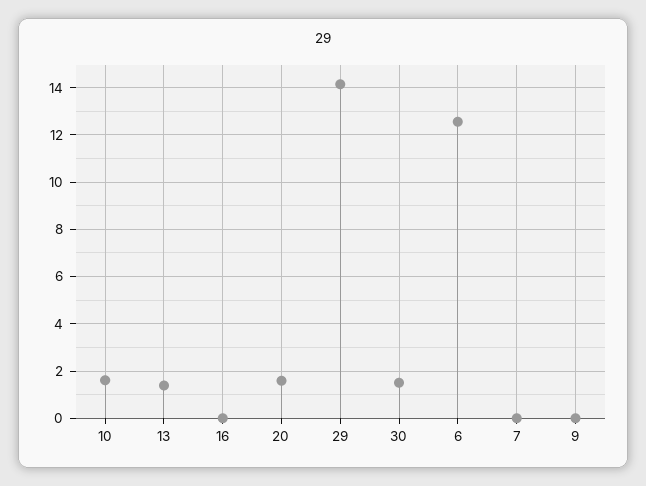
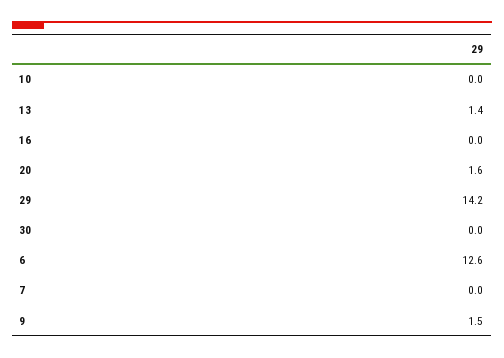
10: 1.5 -> 0
30: 1.5 -> 0
9: 0 -> 1.5

